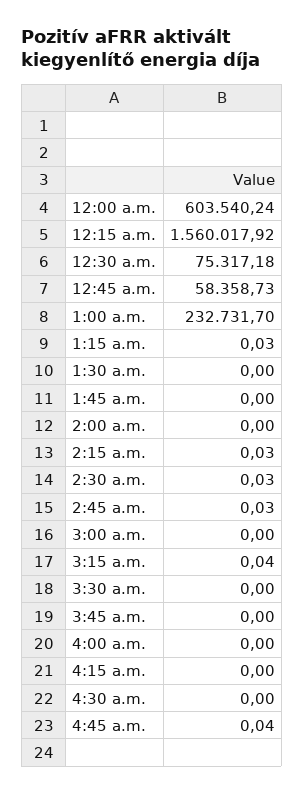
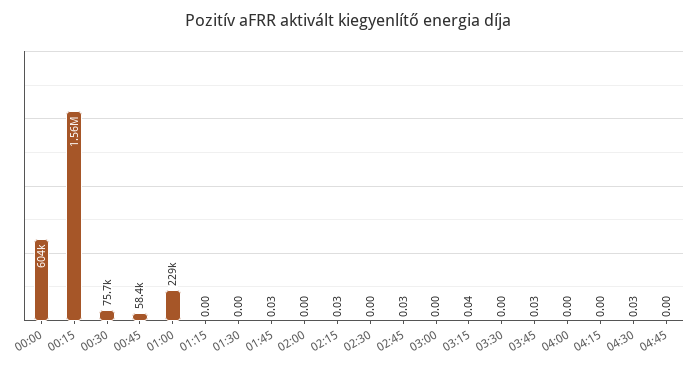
12:30 a.m.: 75317.18 -> 75700
1:00 a.m.: 232731.7 -> 229000
1:15 a.m.: 0.03 -> 0
1:45 a.m.: 0 -> 0.03
2:30 a.m.: 0.03 -> 0
3:45 a.m.: 0 -> 0.03
4:30 a.m.: 0 -> 0.03
4:45 a.m.: 0.04 -> 0

